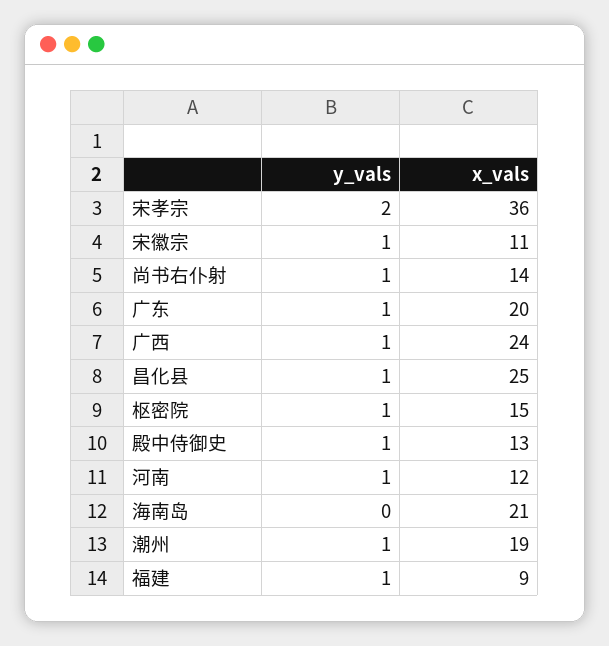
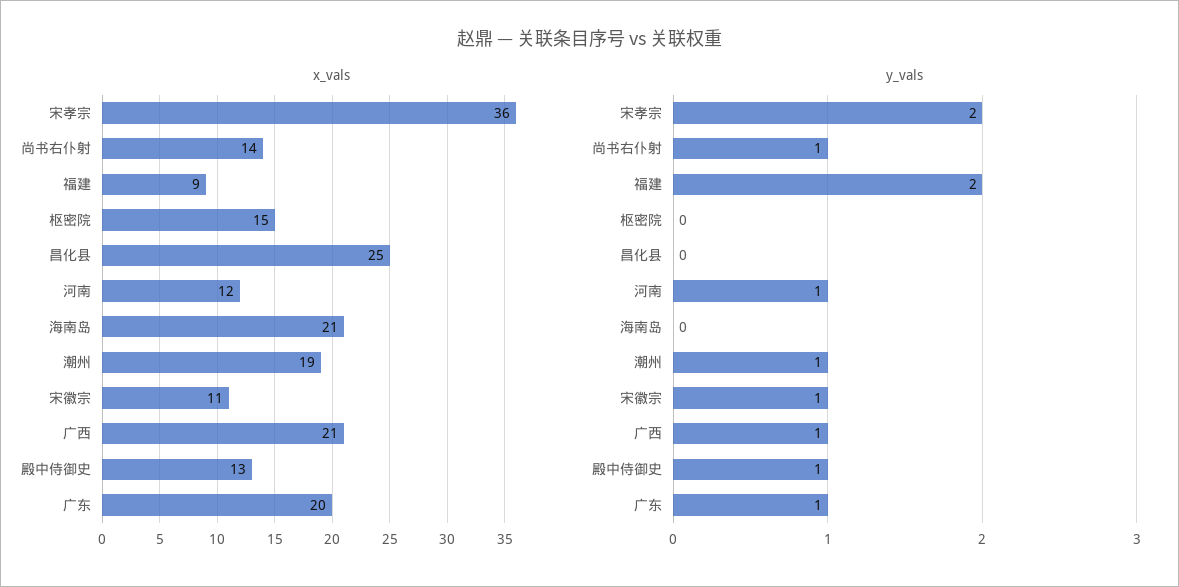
x_vals, 广西: 24 -> 21
y_vals, 昌化县: 1 -> 0
y_vals, 枢密院: 1 -> 0
y_vals, 福建: 1 -> 2

